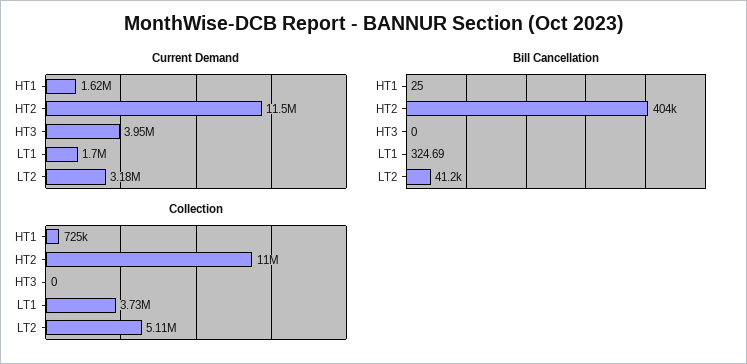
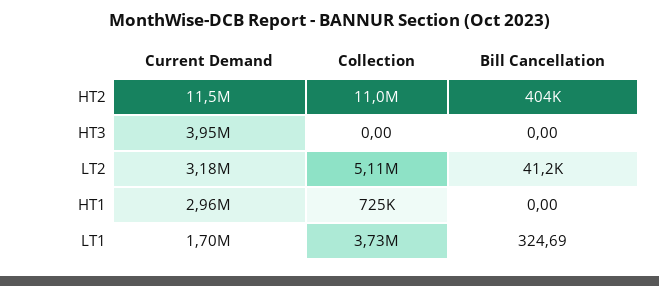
Current Demand, HT1: 1620000 -> 2960000
Bill Cancellation, HT1: 25 -> 0

